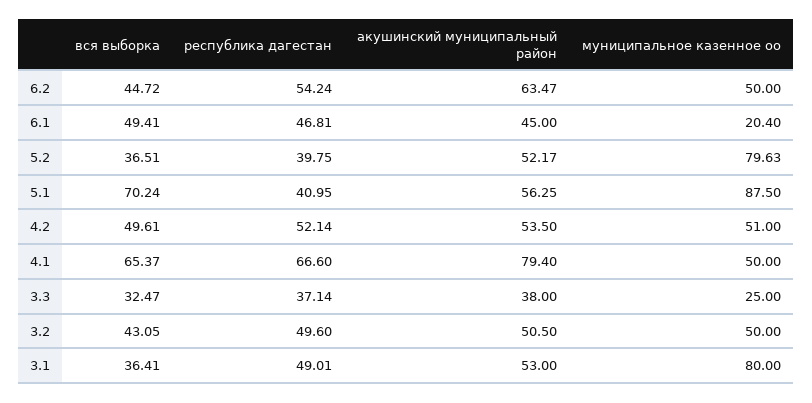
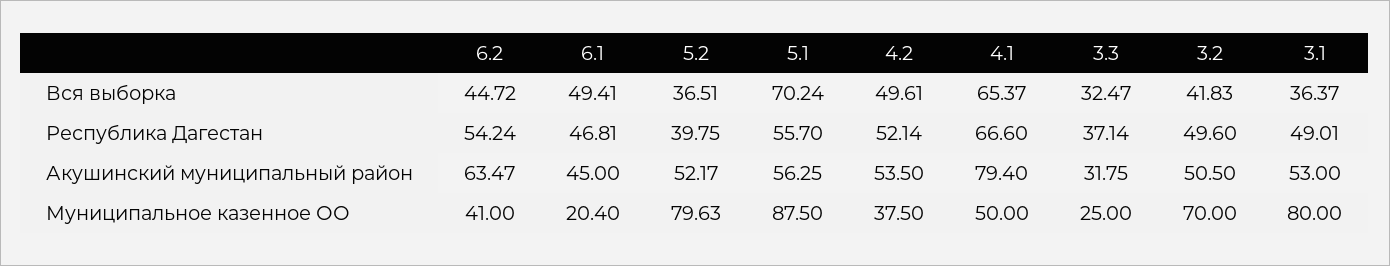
муниципальное казенное оо, 6.2: 50 -> 41
республика дагестан, 5.1: 40.95 -> 55.7
муниципальное казенное оо, 4.2: 51 -> 37.5
акушинский муниципальный район, 3.3: 38 -> 31.75
вся выборка, 3.2: 43.05 -> 41.83
муниципальное казенное оо, 3.2: 50 -> 70
вся выборка, 3.1: 36.41 -> 36.37

